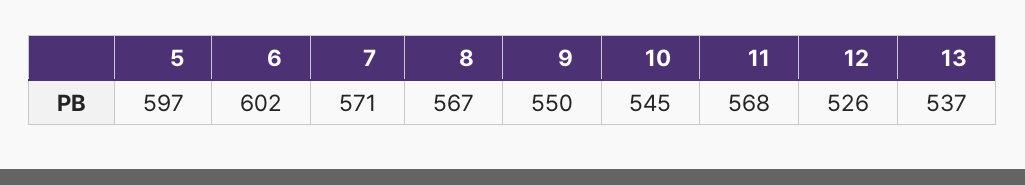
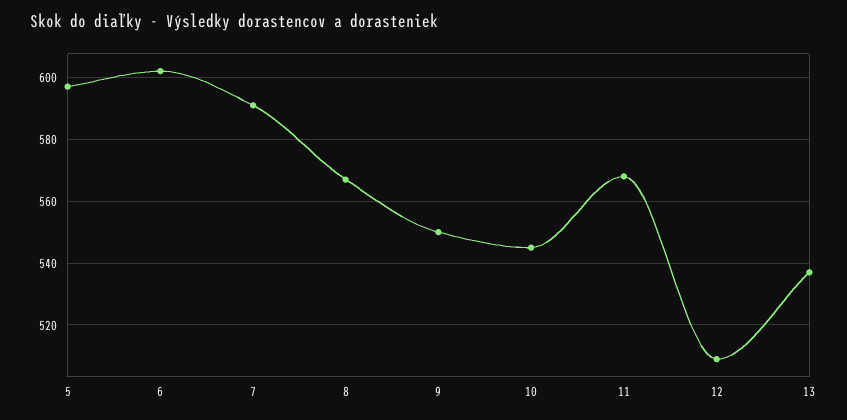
7: 571 -> 590
12: 526 -> 510

